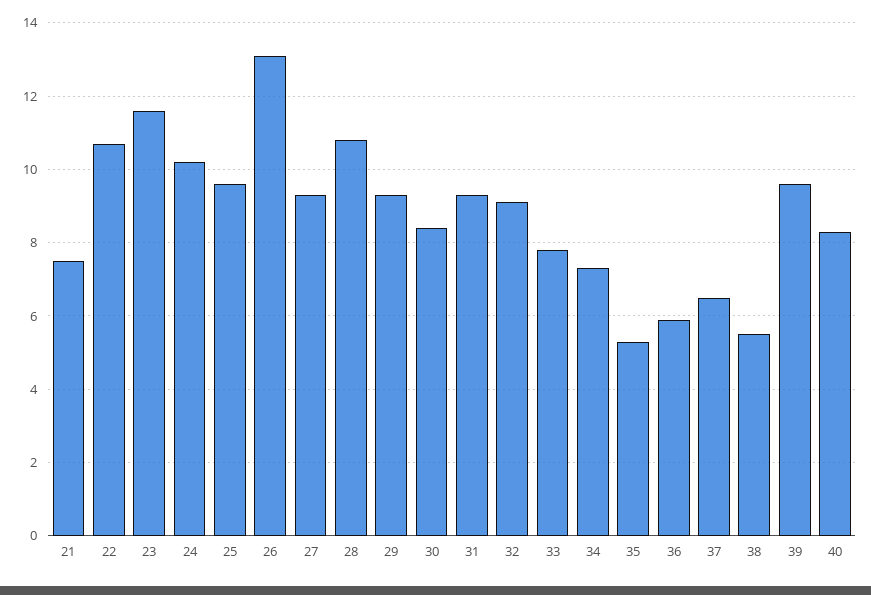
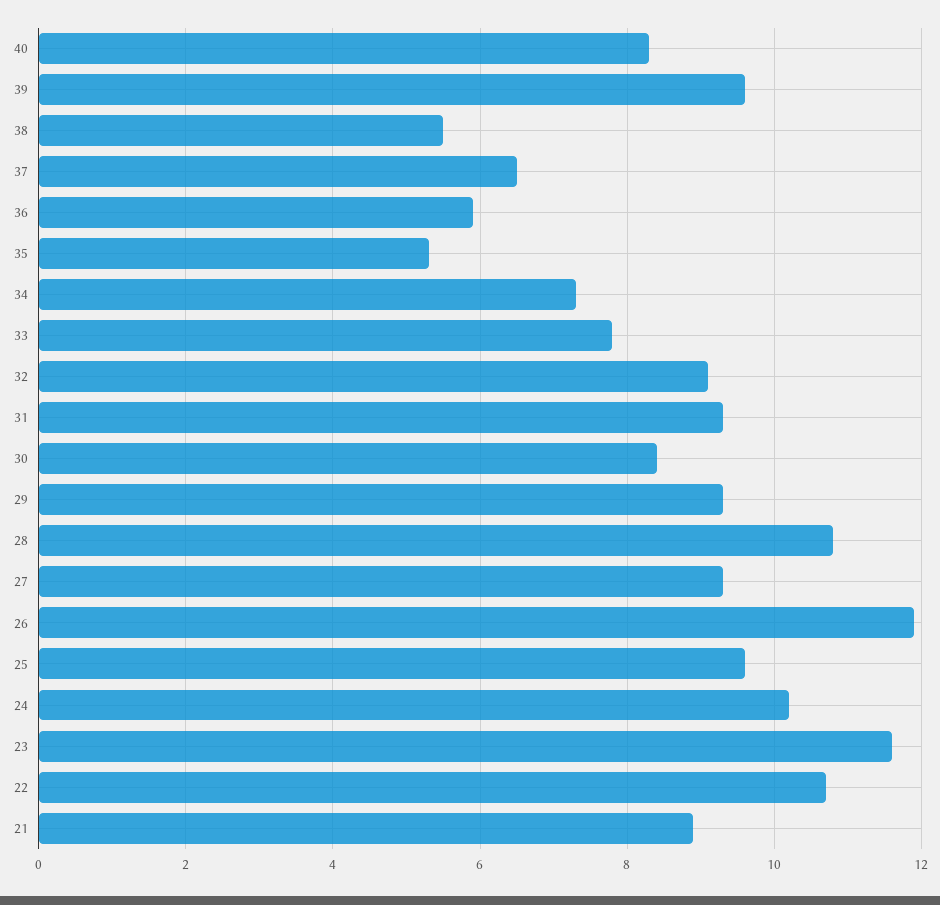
21: 7.5 -> 9
26: 13 -> 12

